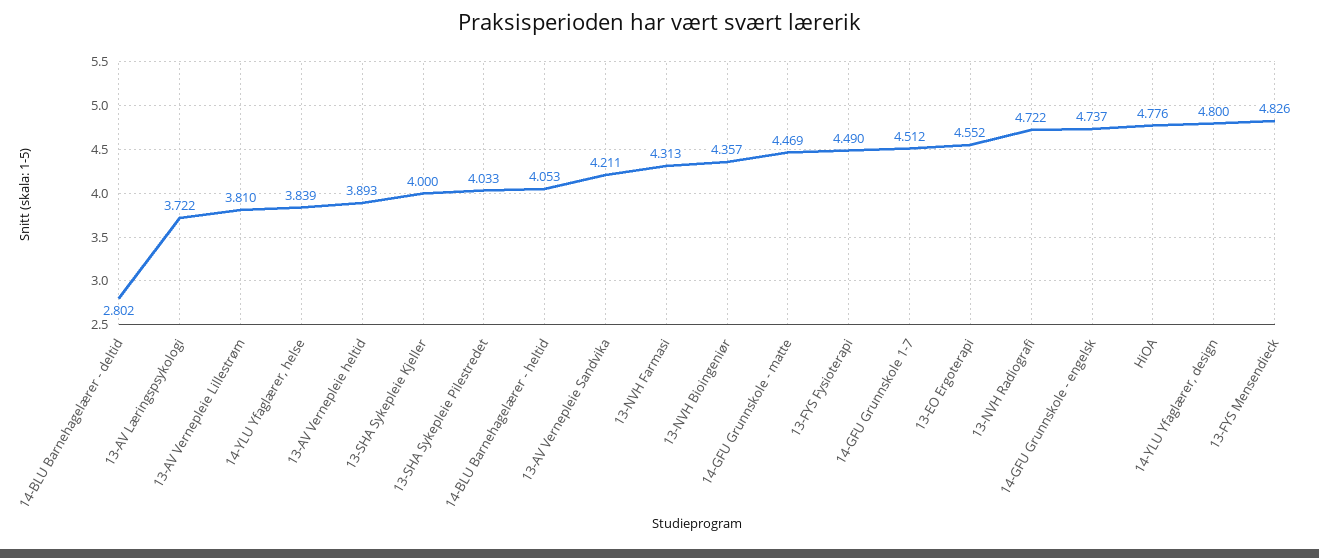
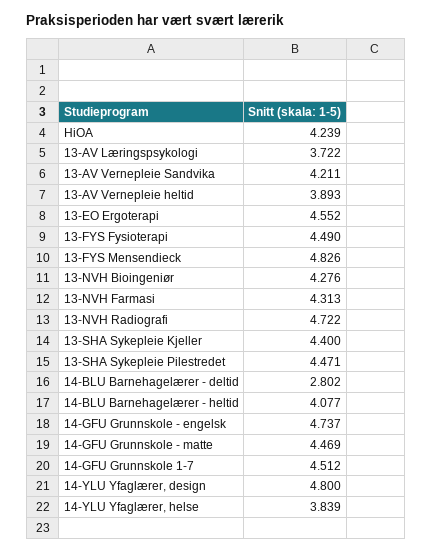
13-AV Vernepleie Lillestrøm: 3.81 -> none
13-SHA Sykepleie Kjeller: 4 -> 4.4
13-SHA Sykepleie Pilestredet: 4.033 -> 4.471
14-BLU Barnehagelærer - heltid: 4.053 -> 4.077
13-NVH Bioingeniør: 4.357 -> 4.276
HiOA: 4.776 -> 4.239

